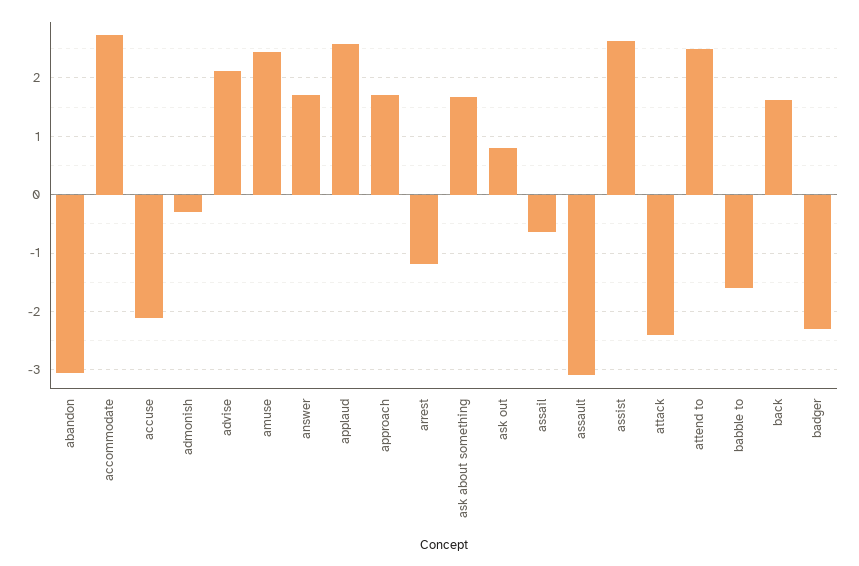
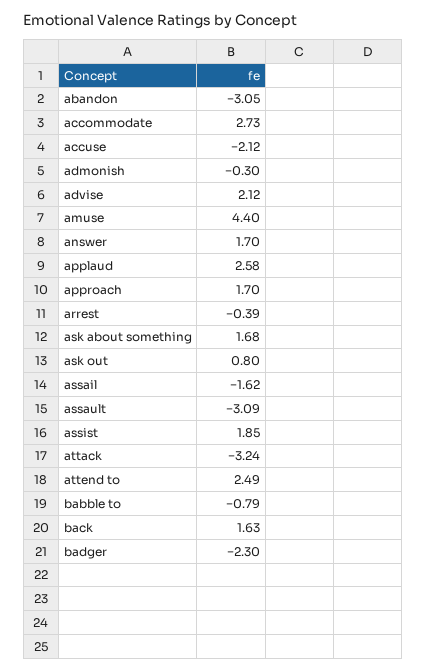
amuse: 2.4 -> 4.4
arrest: -1.2 -> -0.39
assail: -0.6 -> -1.62
assist: 2.6 -> 1.85
attack: -2.4 -> -3.24
babble to: -1.6 -> -0.79

